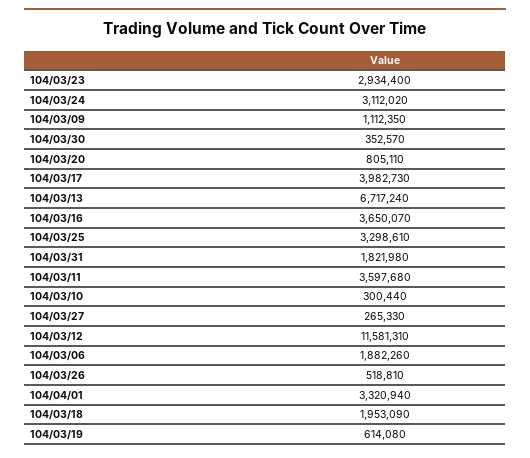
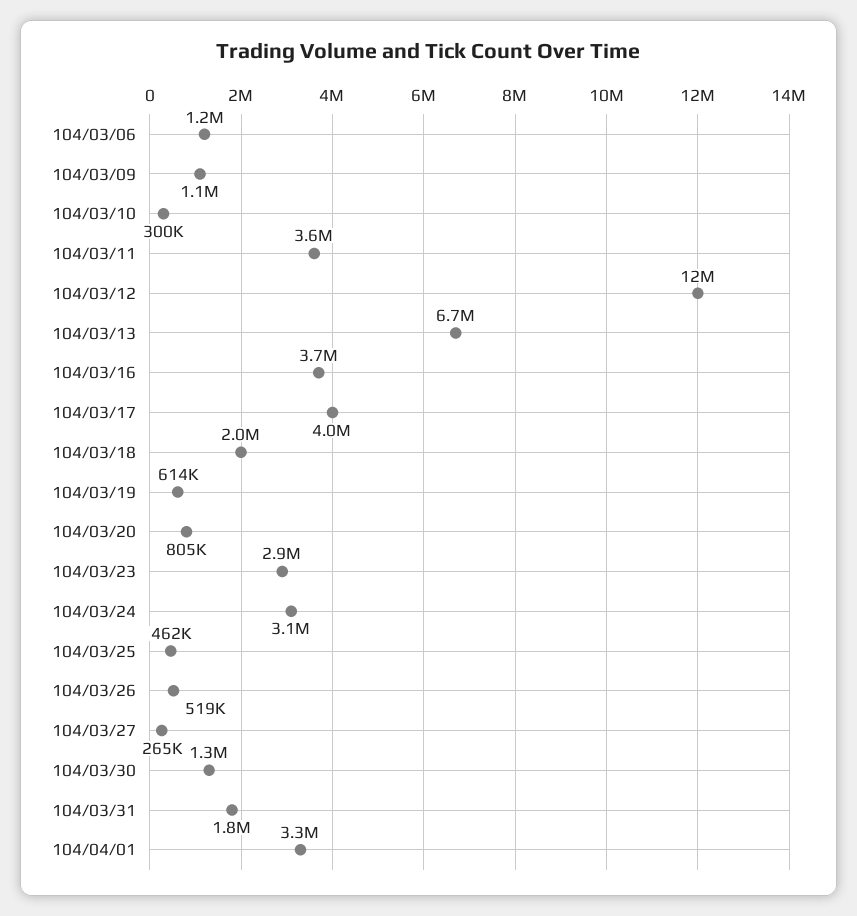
104/03/30: 352570 -> 1300000
104/03/25: 3298610 -> 462000
104/03/06: 1882260 -> 1200000

